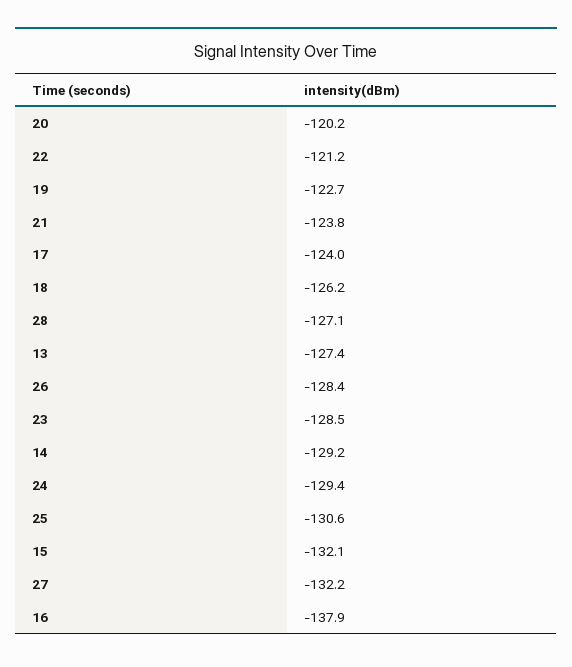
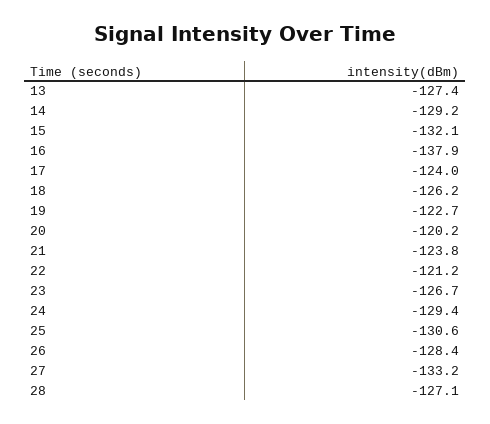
23: -128.5 -> -126.7
27: -132.2 -> -133.2

